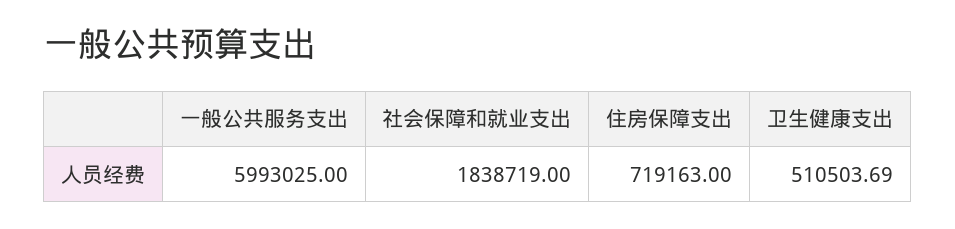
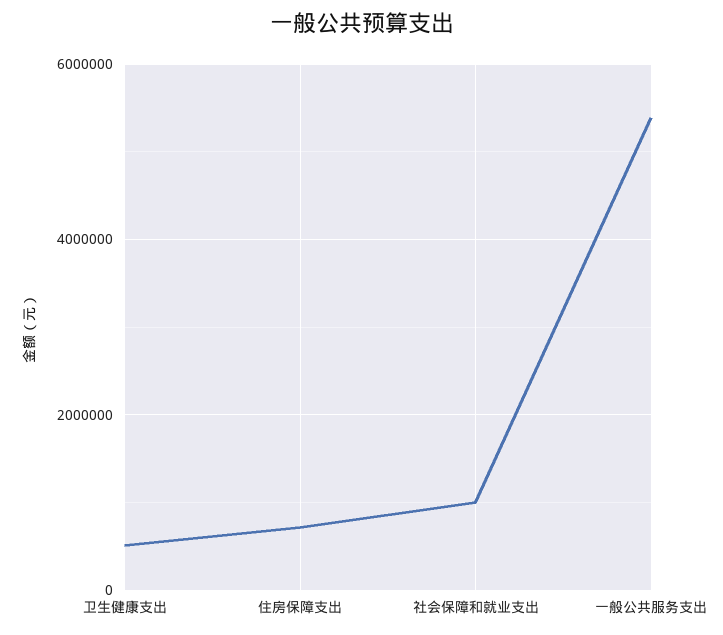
一般公共服务支出: 5993025 -> 5400000
社会保障和就业支出: 1838719 -> 1000000

